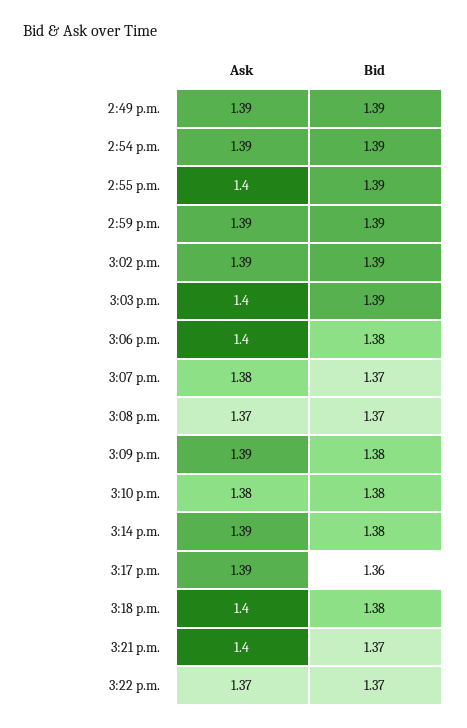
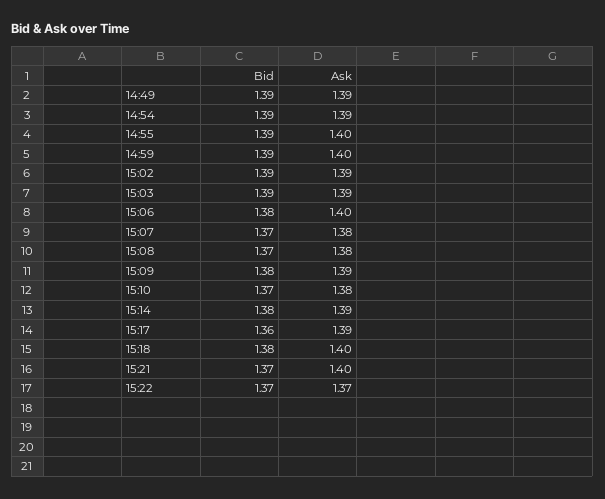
Ask, 2:59 p.m.: 1.39 -> 1.4
Ask, 3:03 p.m.: 1.4 -> 1.39
Ask, 3:08 p.m.: 1.37 -> 1.38
Bid, 3:10 p.m.: 1.38 -> 1.37

